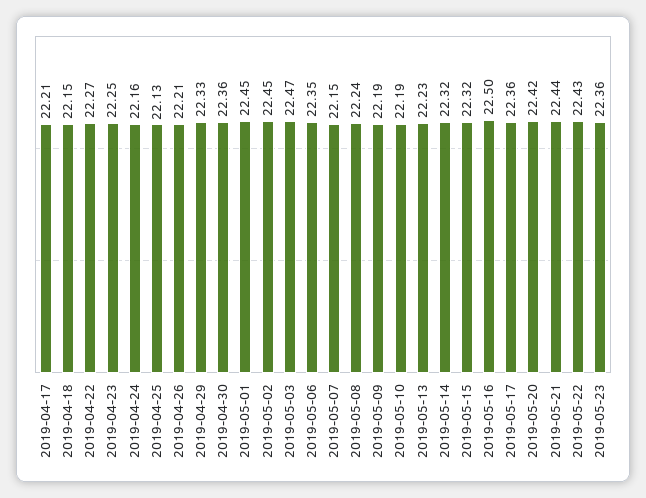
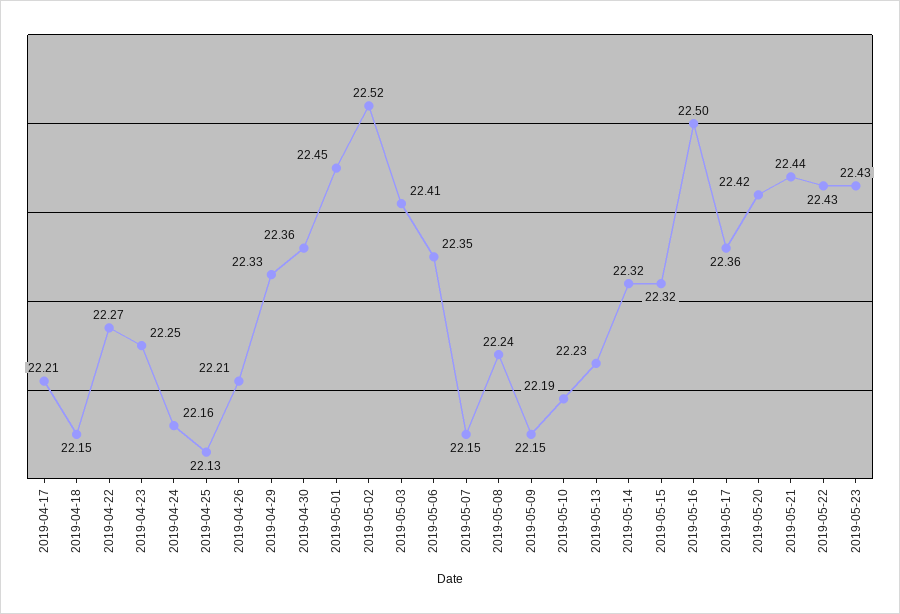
2019-05-02: 22.45 -> 22.52
2019-05-03: 22.47 -> 22.41
2019-05-09: 22.19 -> 22.15
2019-05-23: 22.36 -> 22.43

